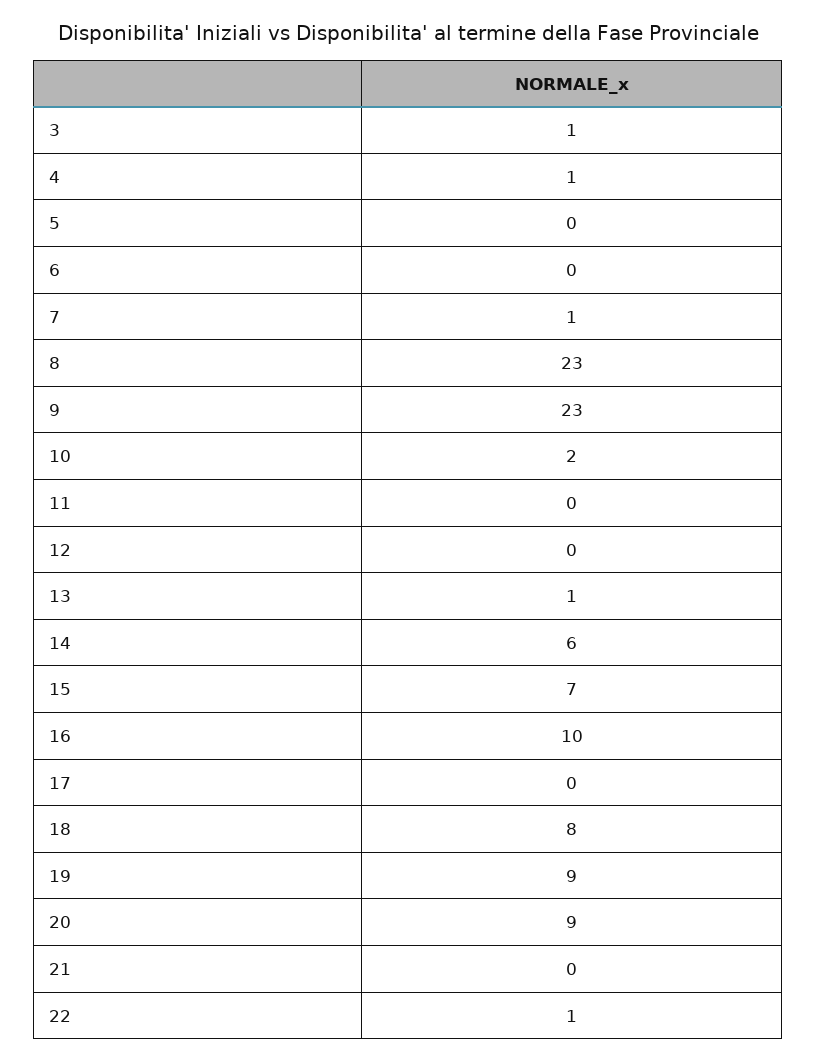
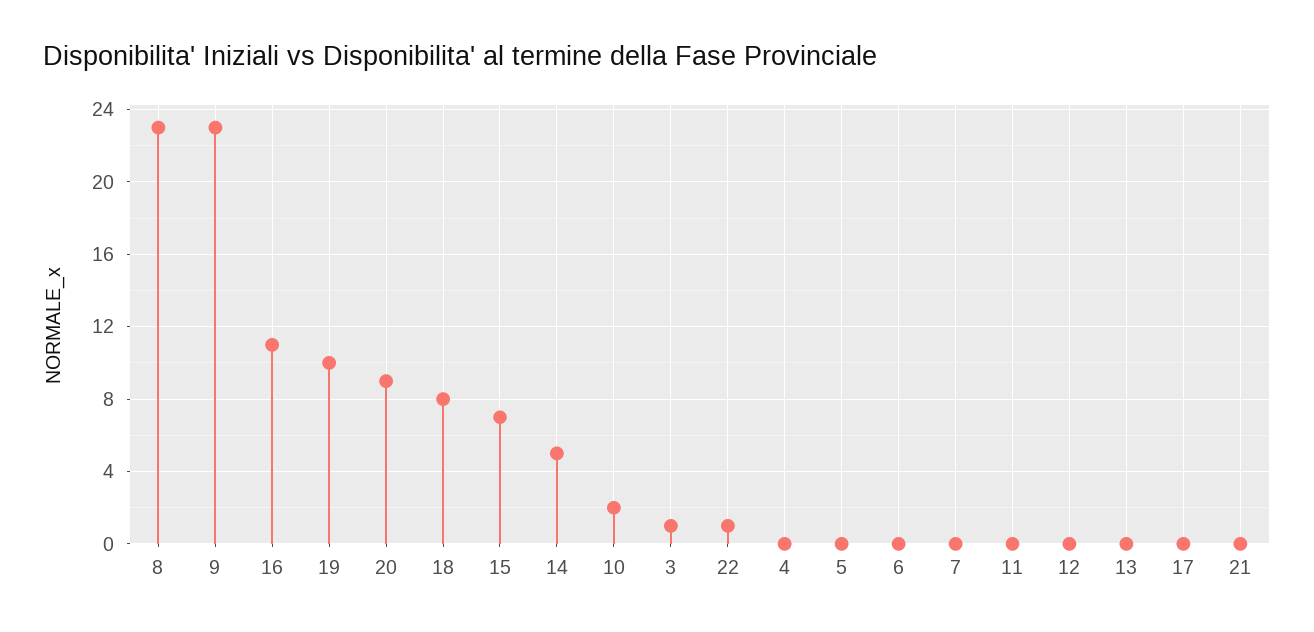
4: 1 -> 0
7: 1 -> 0
13: 1 -> 0
14: 6 -> 5
16: 10 -> 11
19: 9 -> 10

